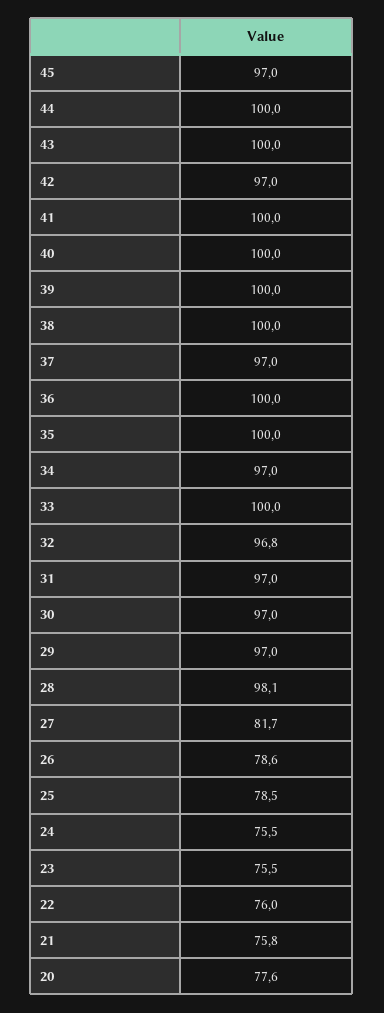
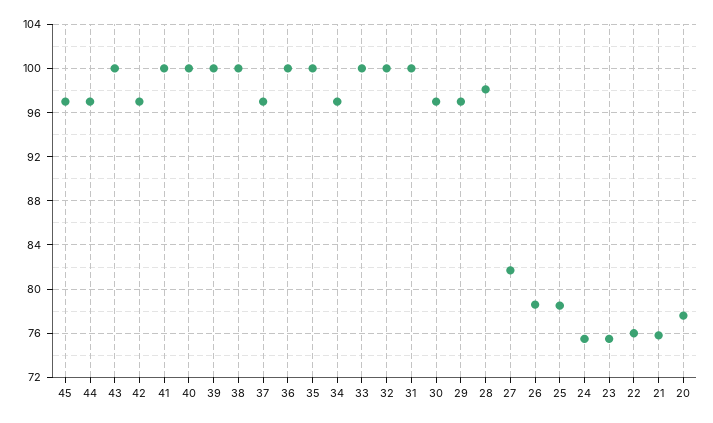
44: 100 -> 97
32: 96.8 -> 100
31: 97 -> 100

